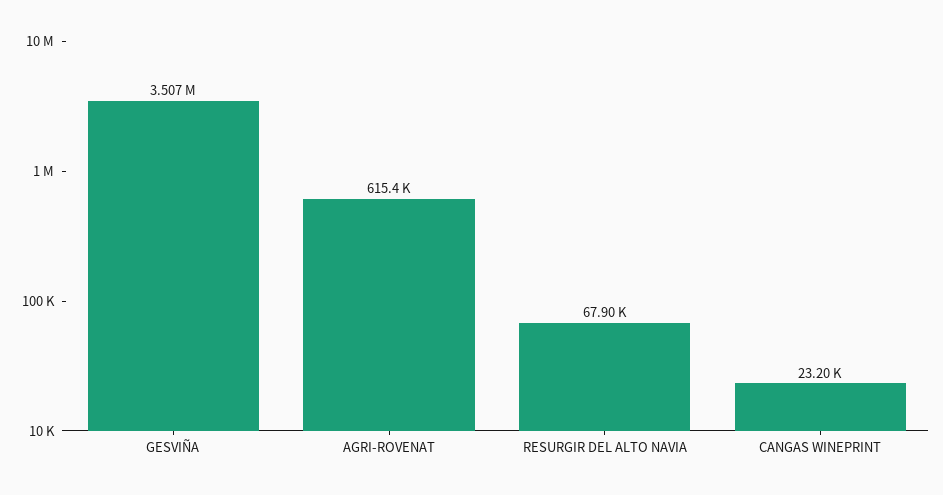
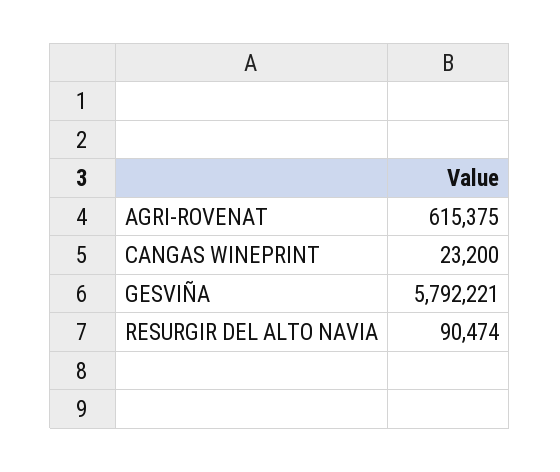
GESVIÑA: 3507000 -> 5792221
RESURGIR DEL ALTO NAVIA: 67900 -> 90474

